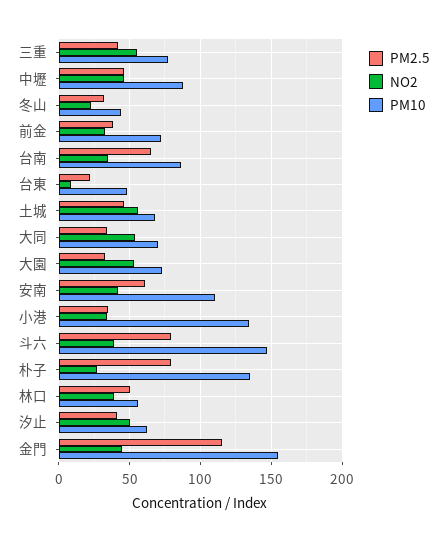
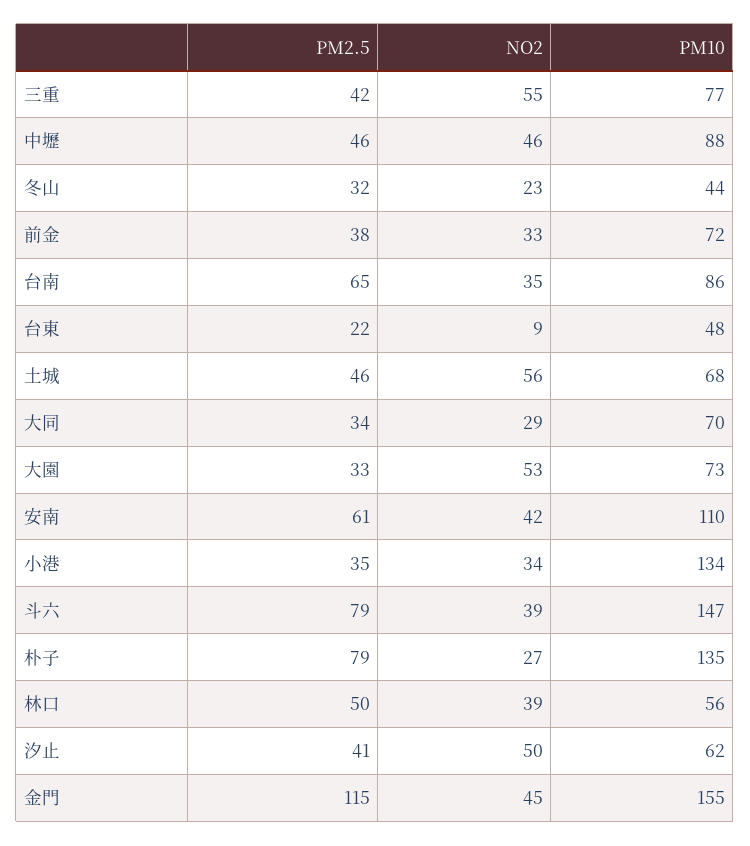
NO2, 大同: 55 -> 29

